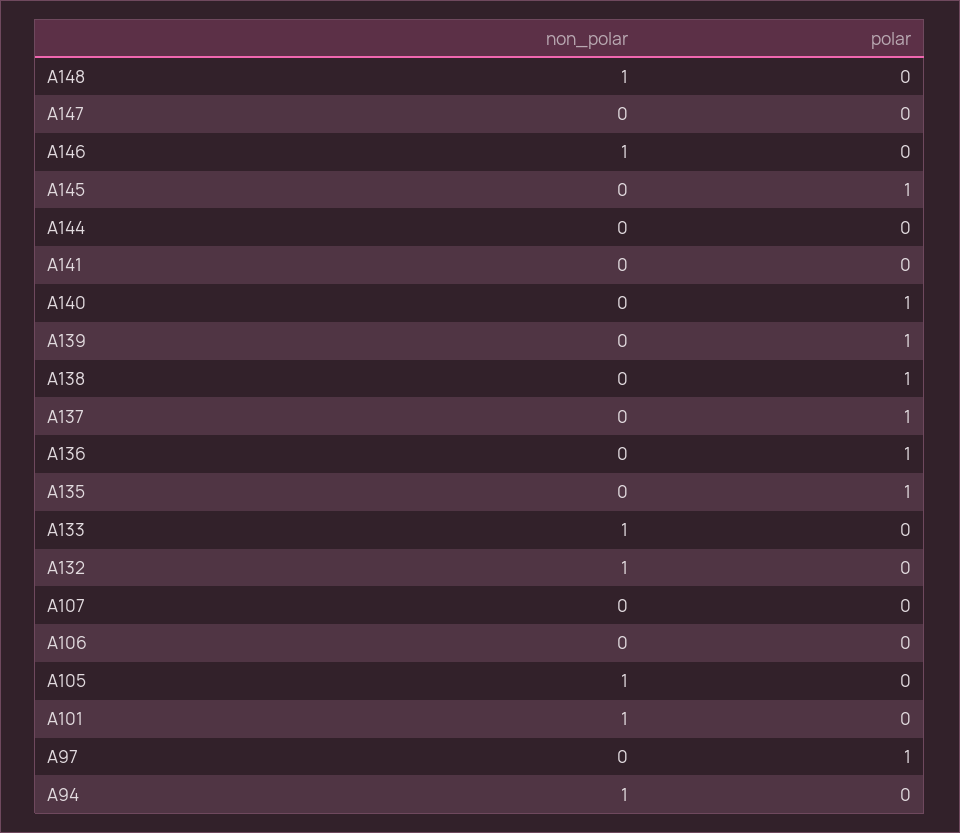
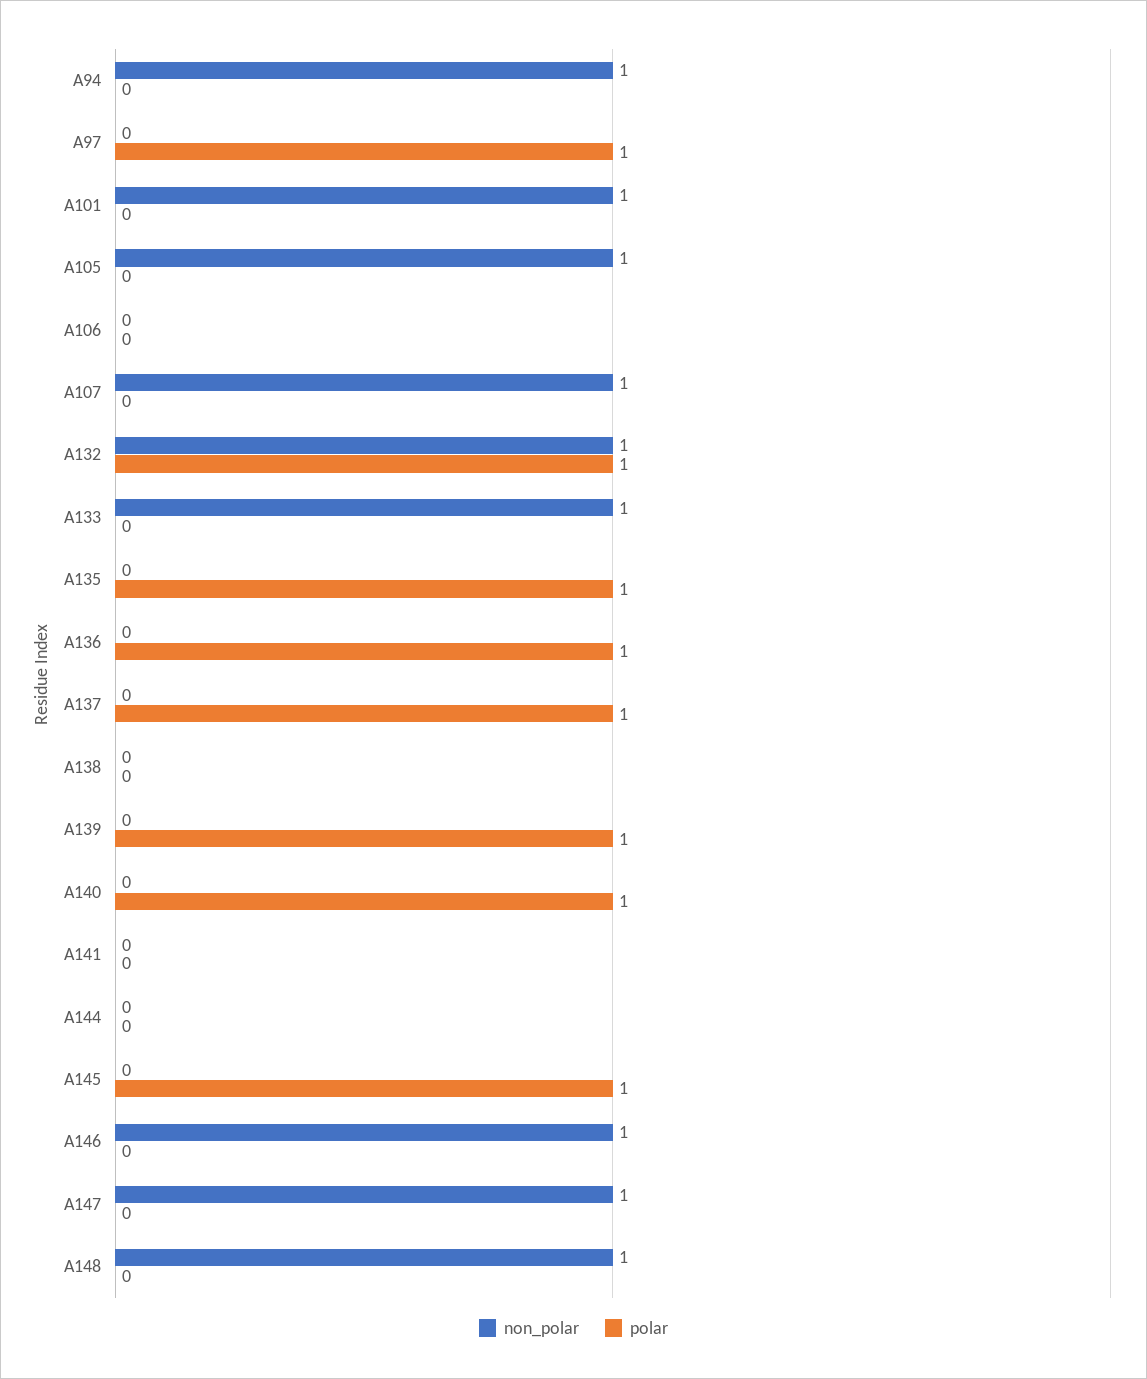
non_polar, A147: 0 -> 1
polar, A138: 1 -> 0
polar, A132: 0 -> 1
non_polar, A107: 0 -> 1

